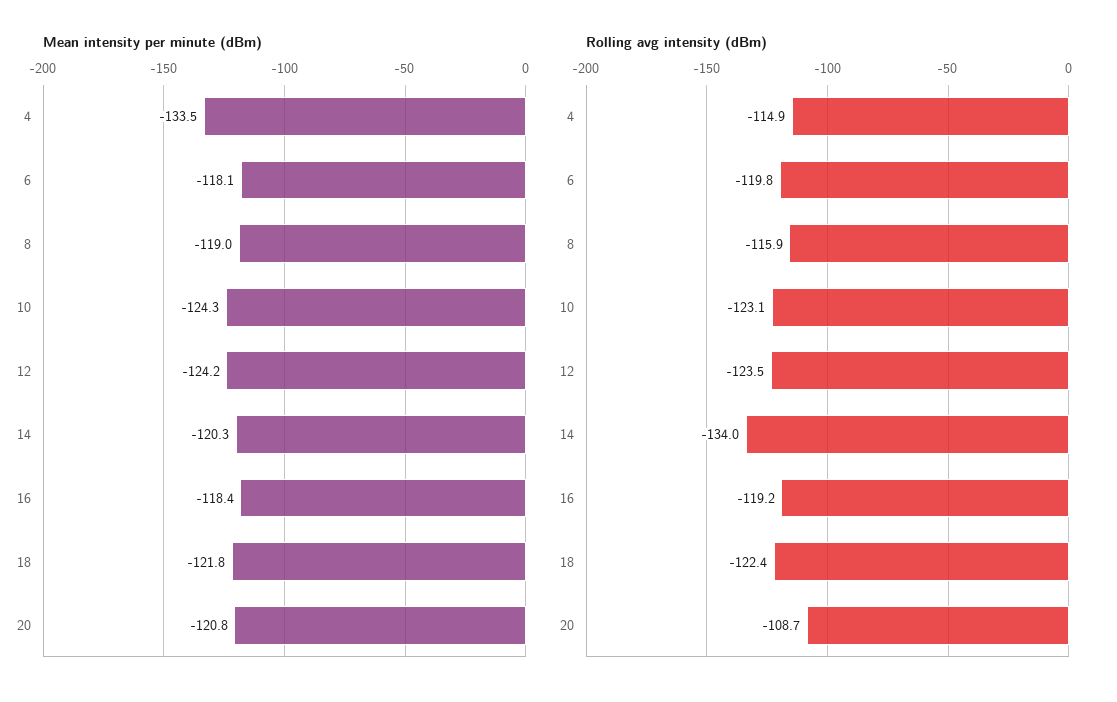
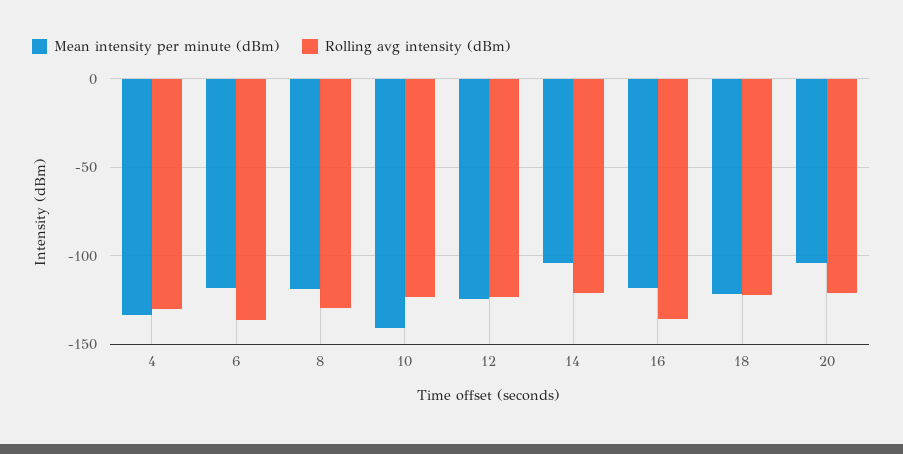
Mean intensity per minute (dBm), 10: -124.3 -> -140
Mean intensity per minute (dBm), 14: -120.3 -> -105
Mean intensity per minute (dBm), 20: -120.8 -> -105
Rolling avg intensity (dBm), 4: -114.9 -> -130
Rolling avg intensity (dBm), 6: -119.8 -> -135
Rolling avg intensity (dBm), 8: -115.9 -> -130
Rolling avg intensity (dBm), 14: -134 -> -120
Rolling avg intensity (dBm), 16: -119.2 -> -135
Rolling avg intensity (dBm), 20: -108.7 -> -120

